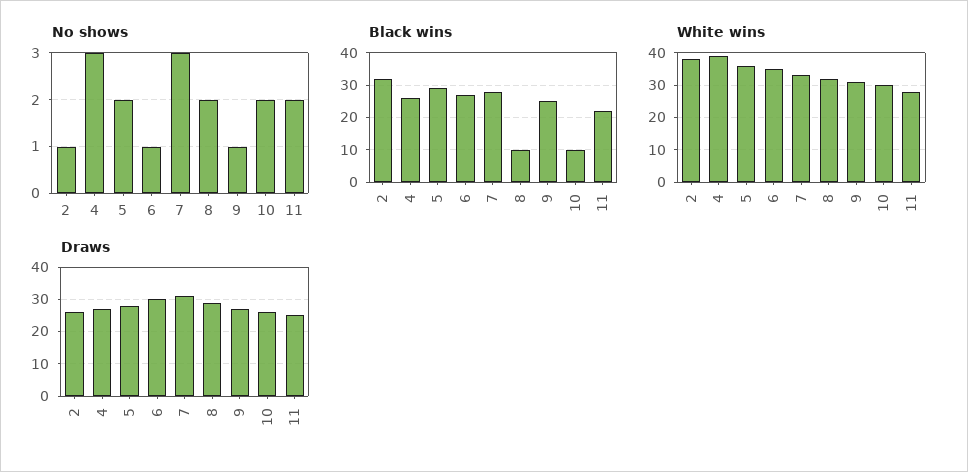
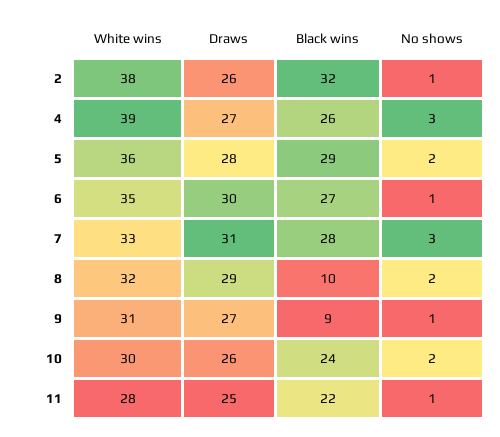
No shows, 11: 2 -> 1
Black wins, 9: 25 -> 9
Black wins, 10: 10 -> 24

